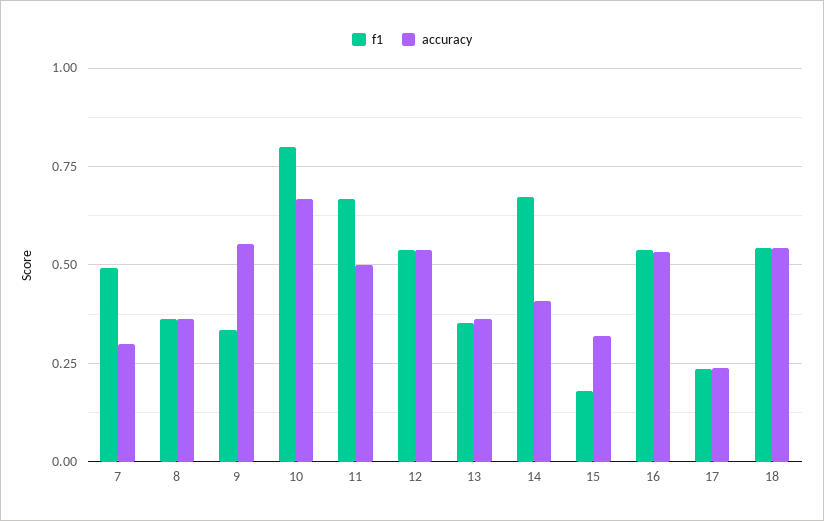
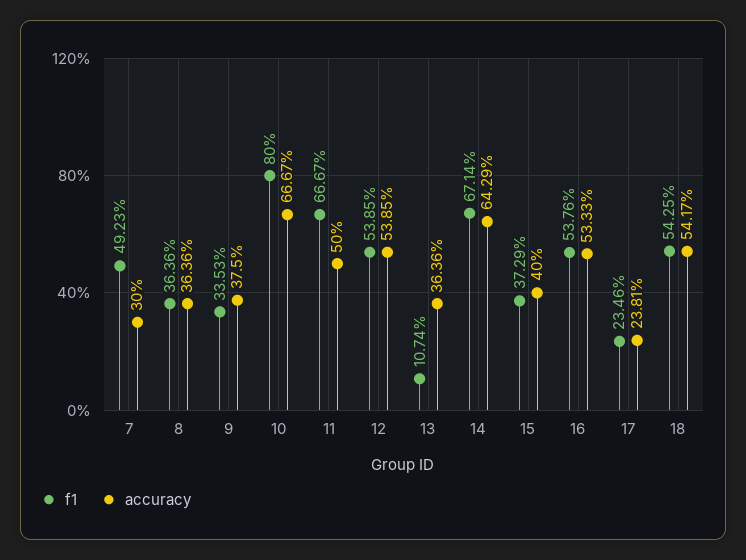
accuracy, 9: 0.55 -> 0.375
f1, 13: 0.35 -> 0.1074
accuracy, 14: 0.4 -> 0.6429
f1, 15: 0.175 -> 0.3729
accuracy, 15: 0.325 -> 0.4

